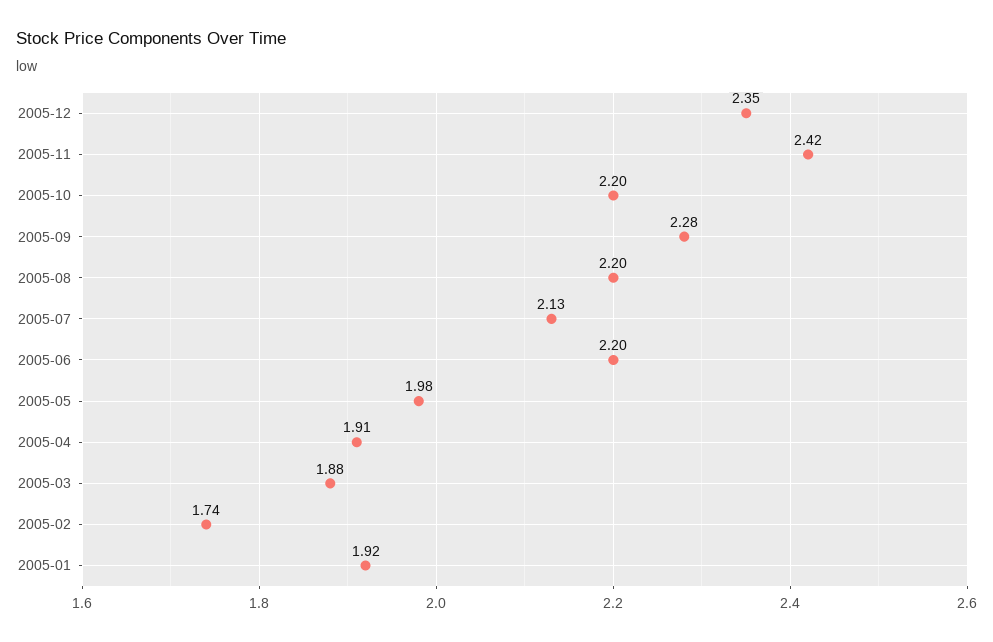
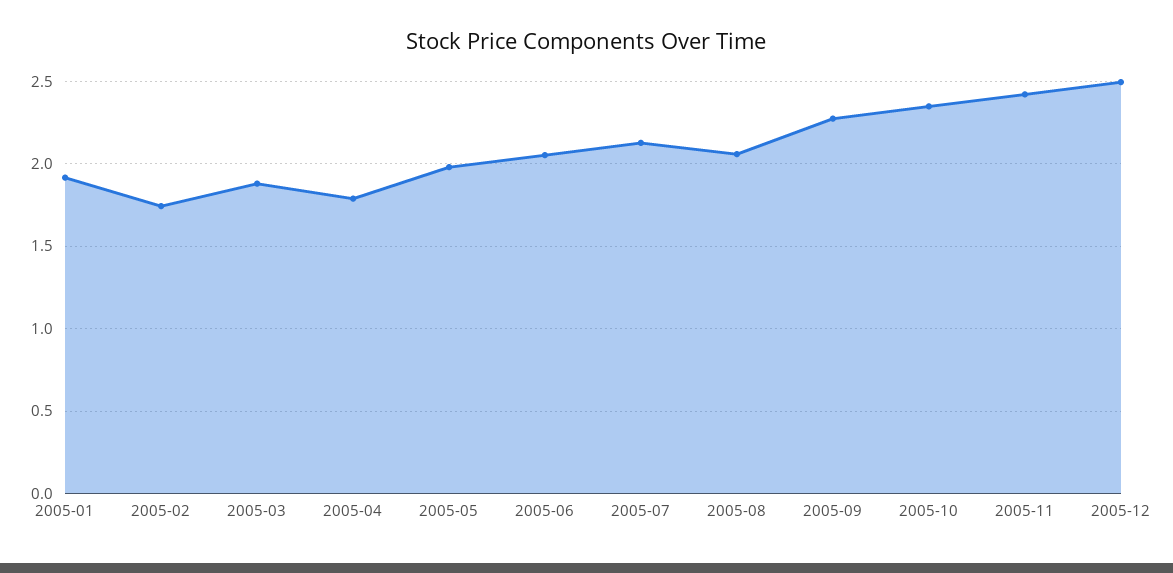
2005-12: 2.35 -> 2.5
2005-10: 2.2 -> 2.35
2005-08: 2.2 -> 2.05
2005-06: 2.2 -> 2.05
2005-04: 1.91 -> 1.8

